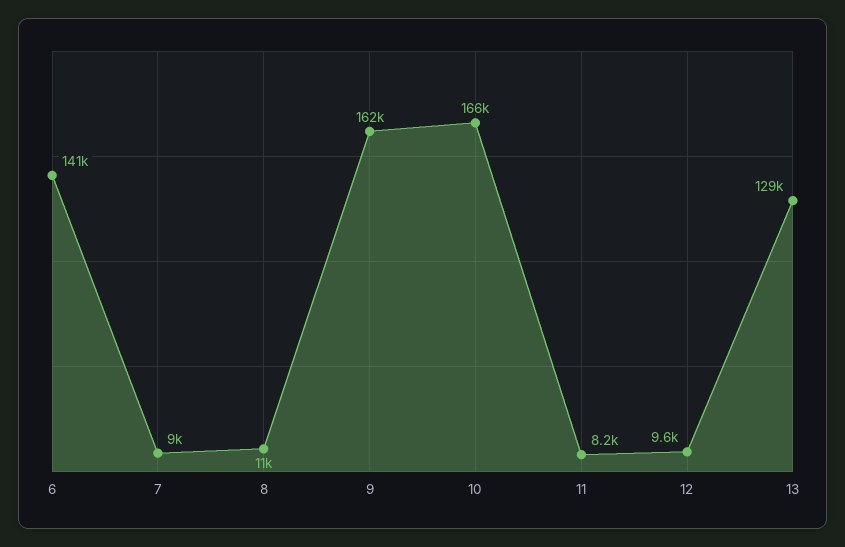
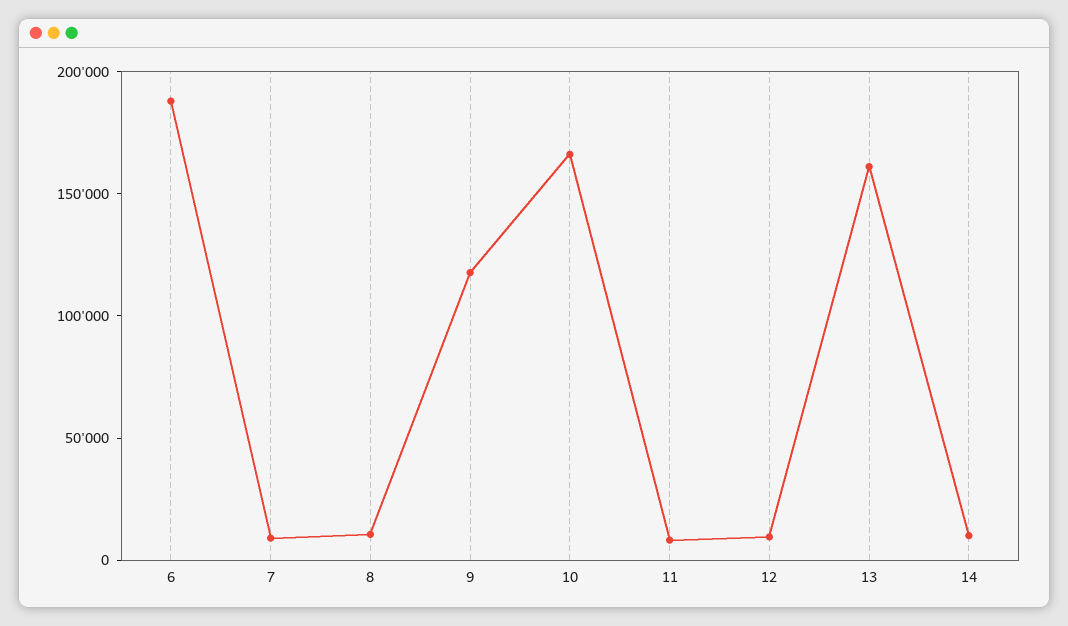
6: 141000 -> 190000
9: 162000 -> 120000
13: 129000 -> 160000
14: none -> 10000

